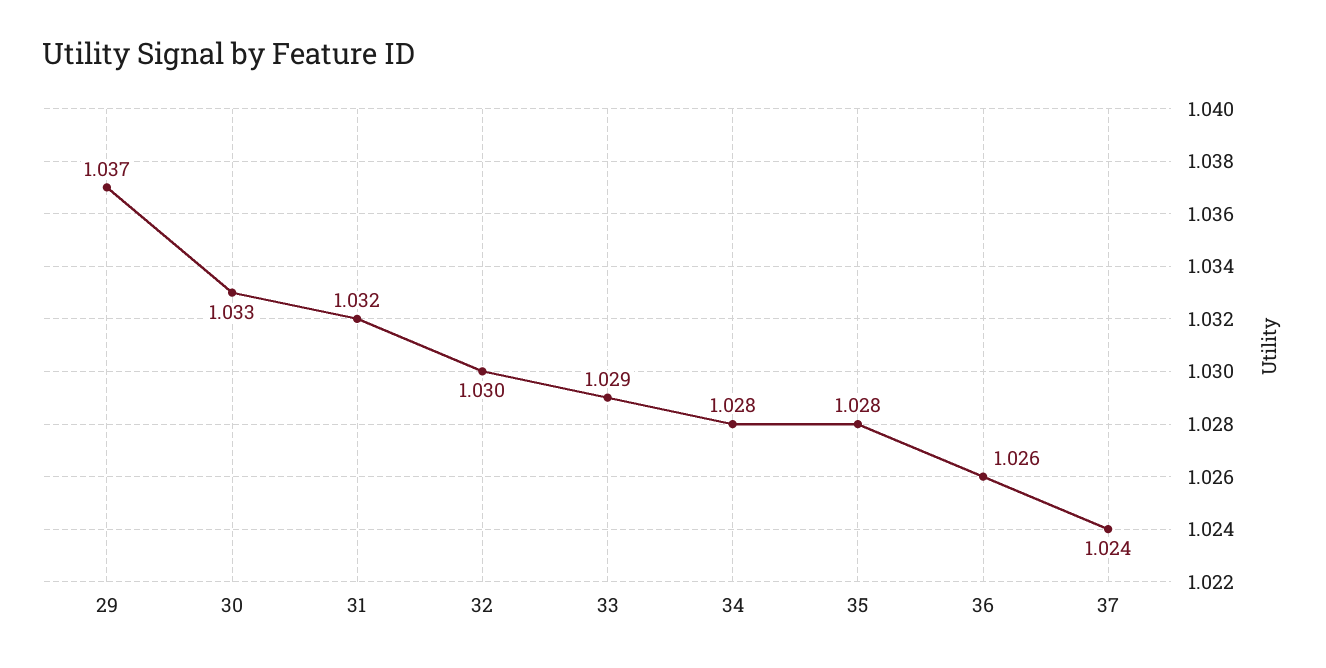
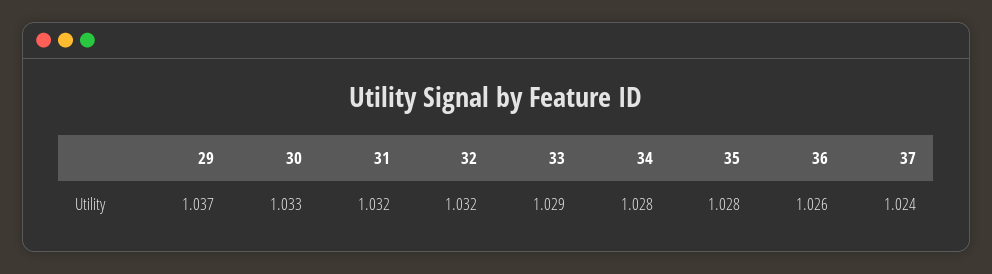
32: 1.03 -> 1.032

